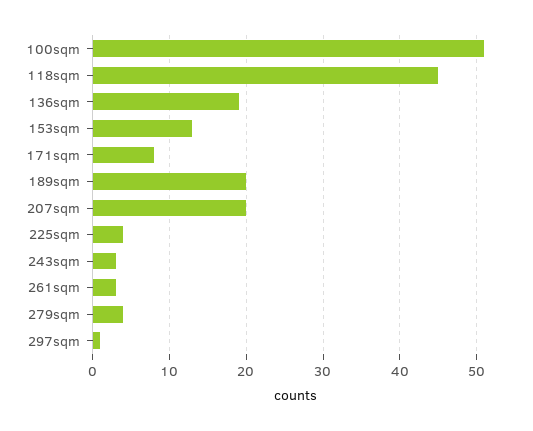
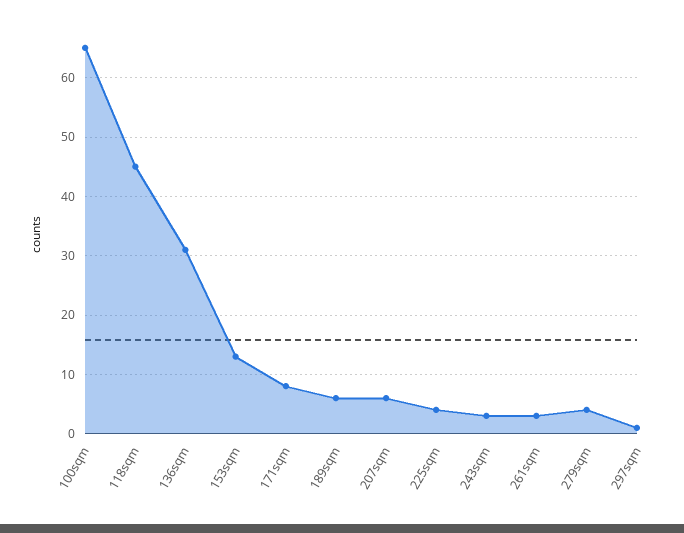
100sqm: 51 -> 65
136sqm: 19 -> 30
189sqm: 20 -> 5
207sqm: 20 -> 5

